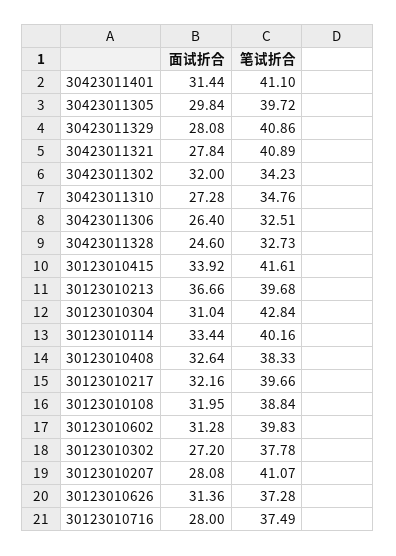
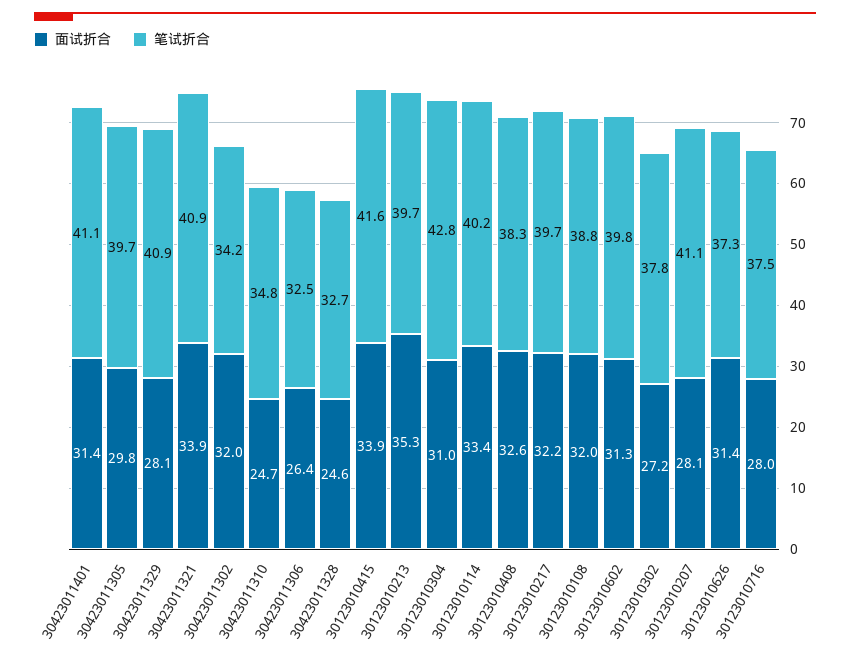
面试折合, 30423011321: 27.84 -> 33.9
面试折合, 30423011310: 27.28 -> 24.7
面试折合, 30123010213: 36.66 -> 35.3

